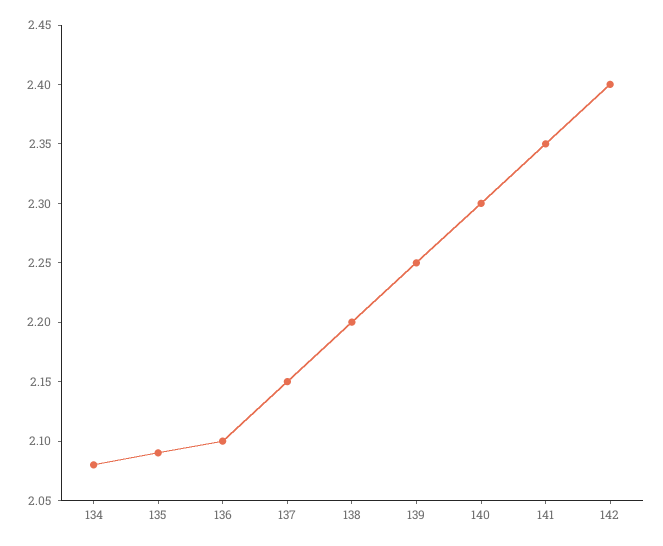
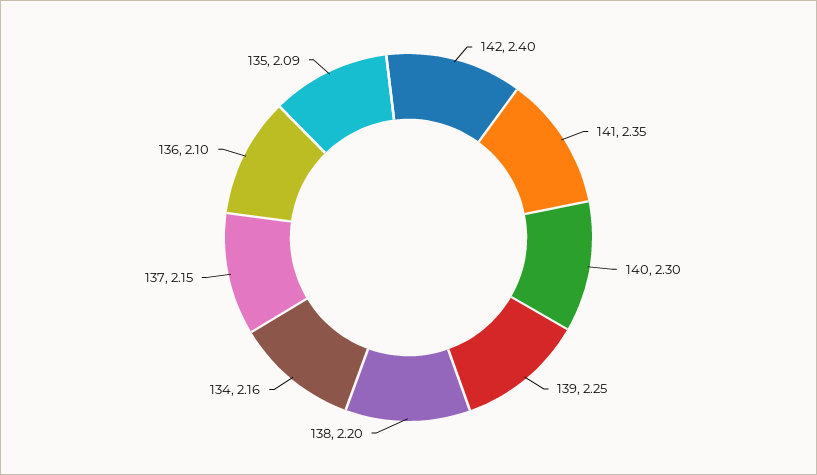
134: 2.08 -> 2.16

